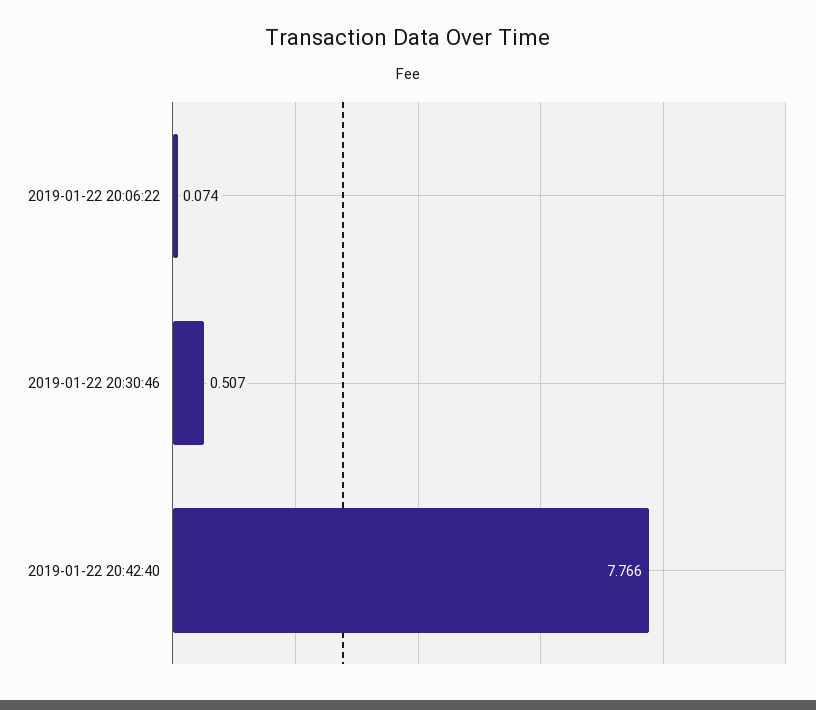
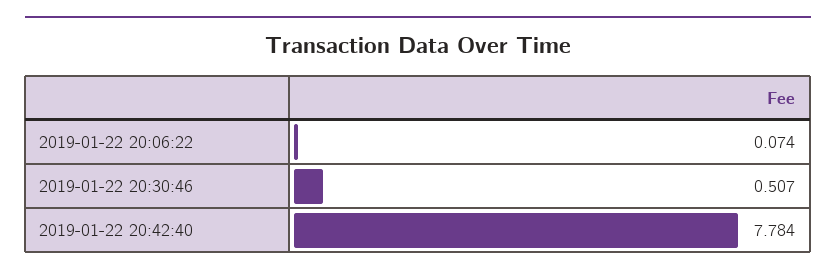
2019-01-22 20:42:40: 7.766 -> 7.784

